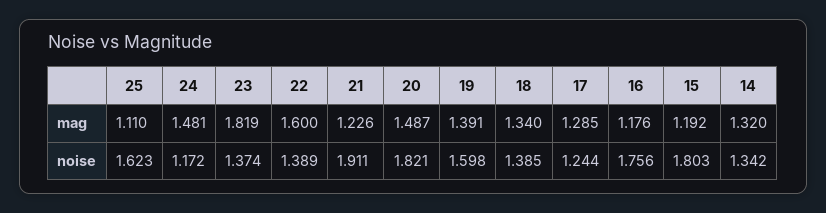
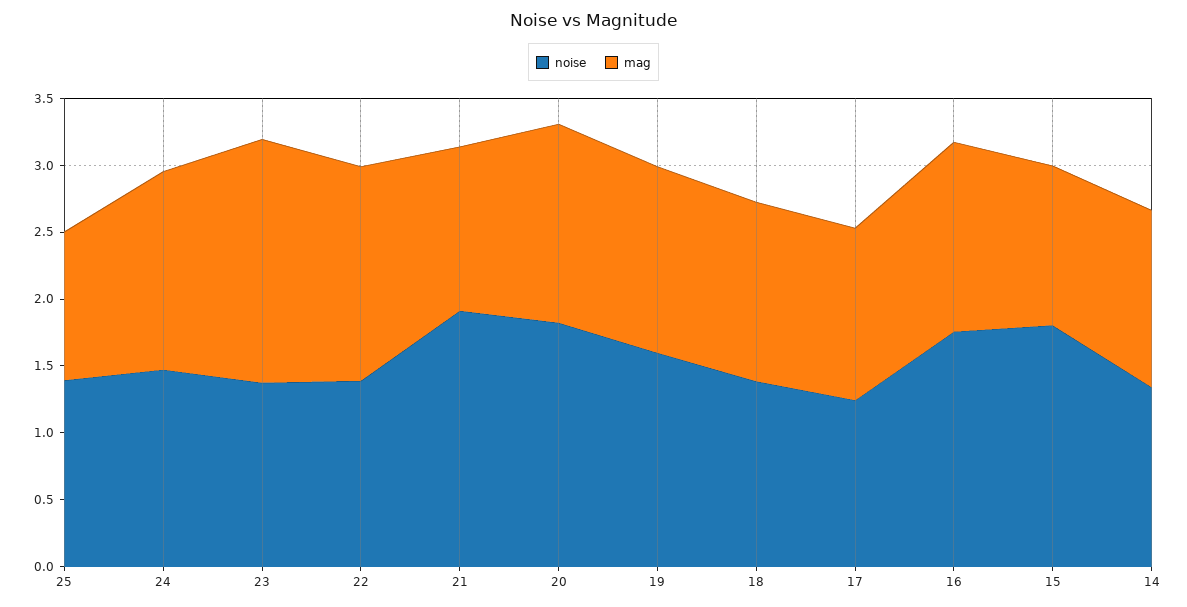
mag, 16: 1.176 -> 1.4
noise, 25: 1.623 -> 1.4
noise, 24: 1.172 -> 1.5

